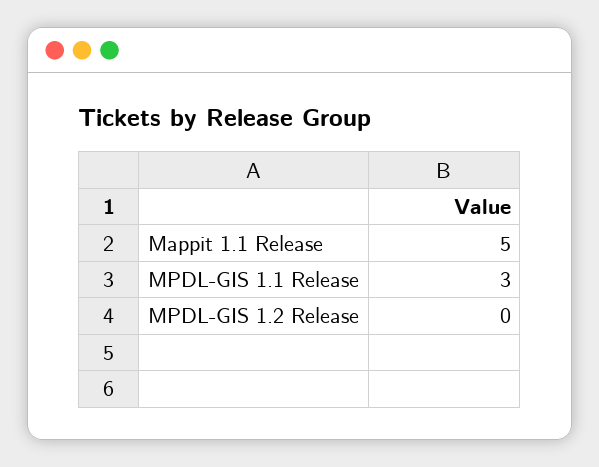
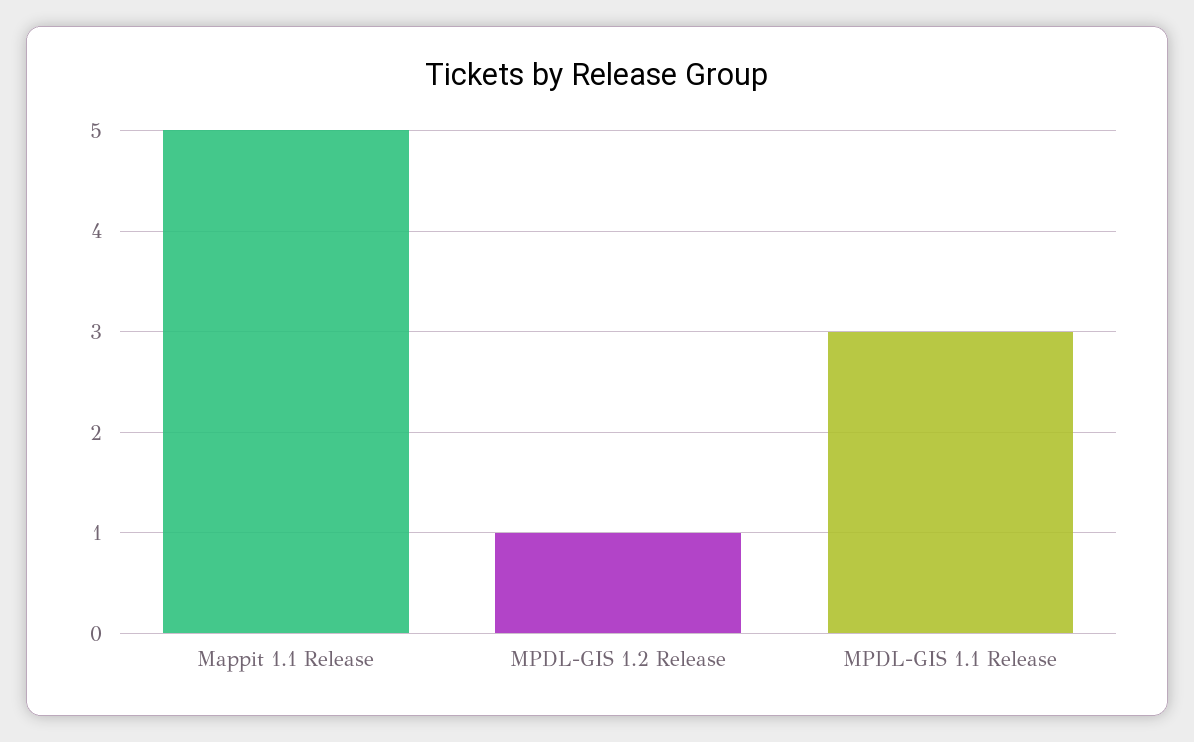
MPDL-GIS 1.2 Release: 0 -> 1

